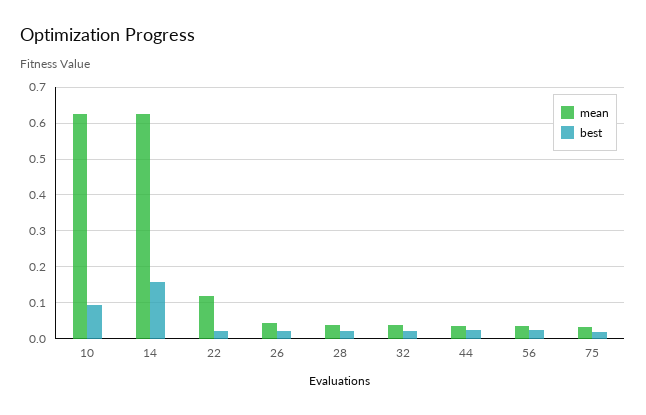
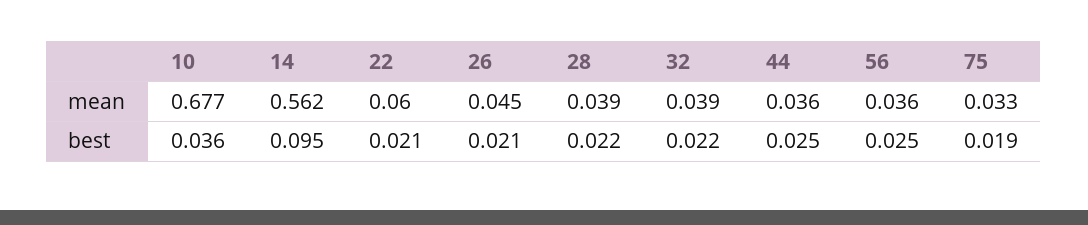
mean, 10: 0.62 -> 0.677
best, 10: 0.1 -> 0.036
mean, 14: 0.62 -> 0.562
best, 14: 0.16 -> 0.095
mean, 22: 0.12 -> 0.06

